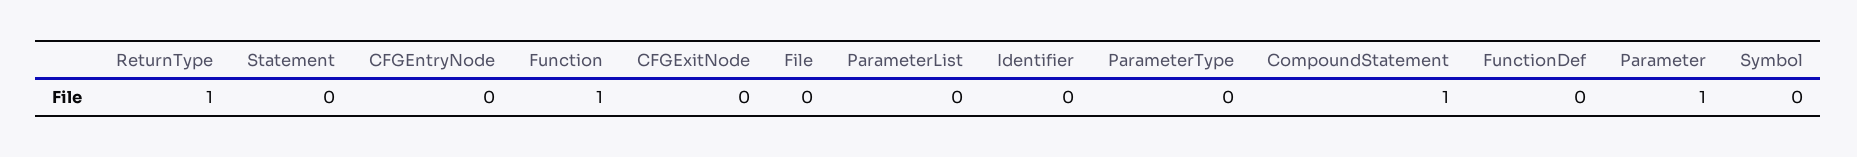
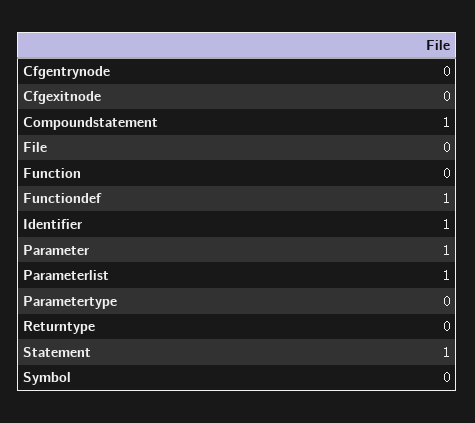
ReturnType: 1 -> 0
Statement: 0 -> 1
Function: 1 -> 0
ParameterList: 0 -> 1
Identifier: 0 -> 1
FunctionDef: 0 -> 1

